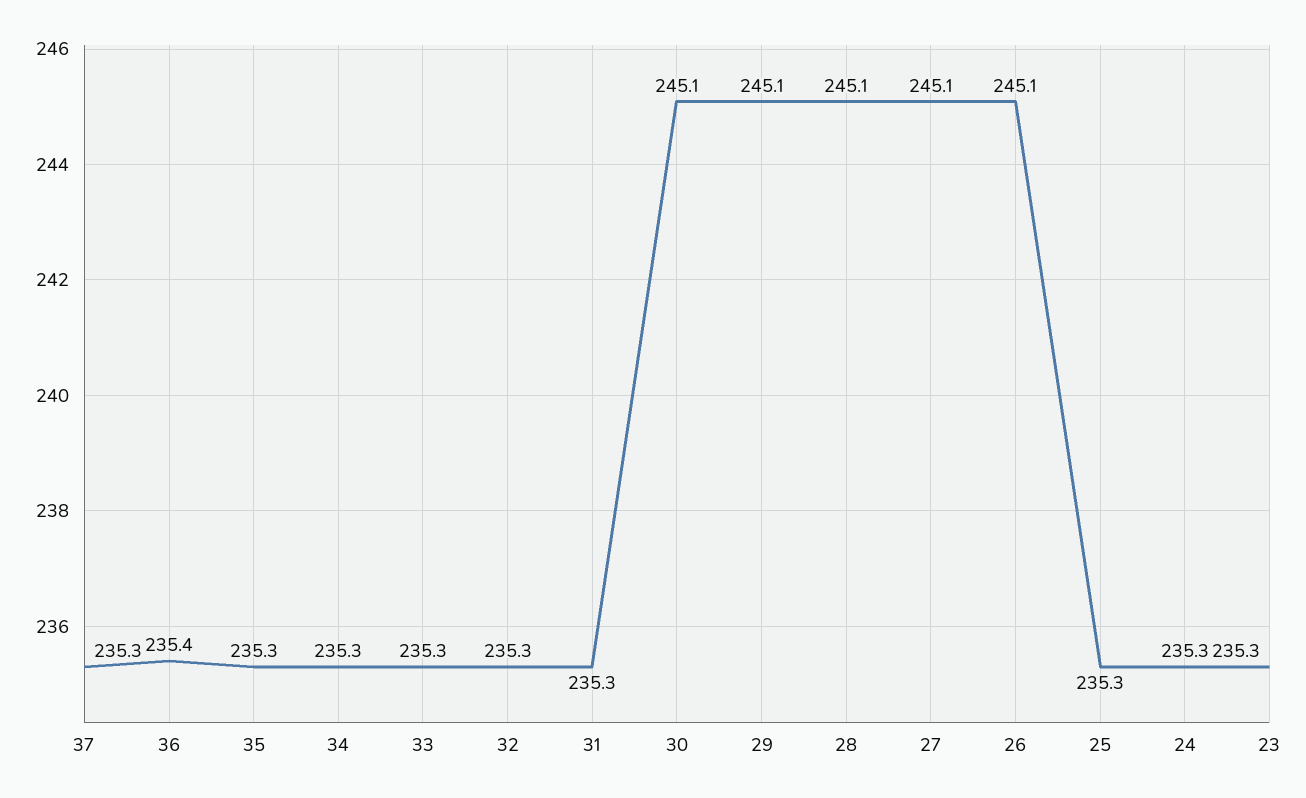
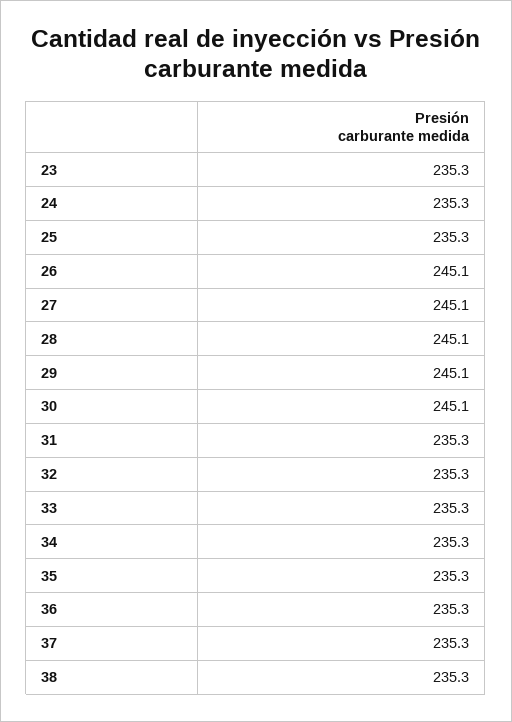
36: 235.4 -> 235.3
38: none -> 235.3

